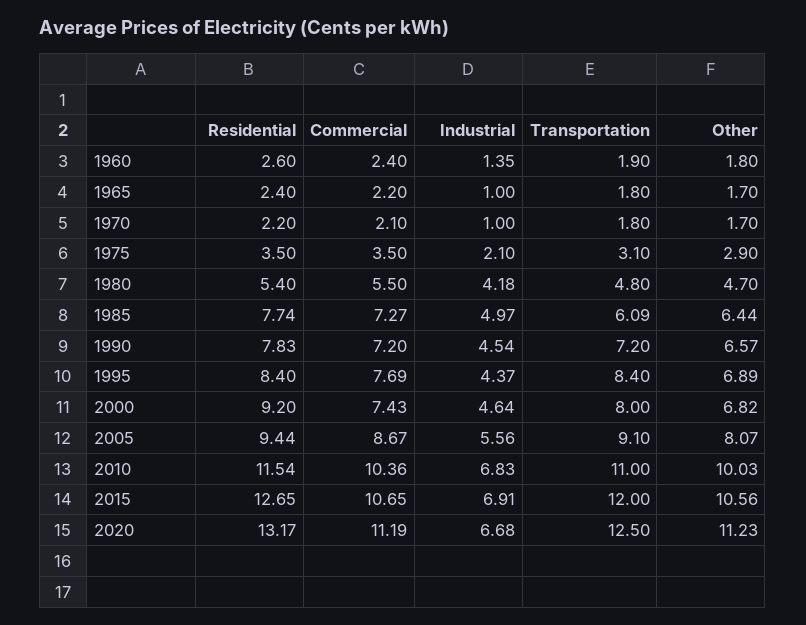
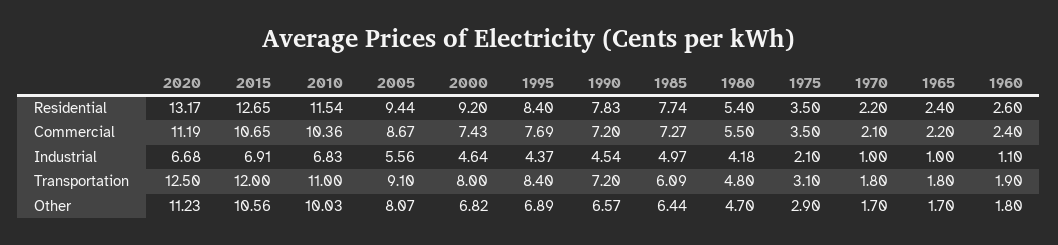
Industrial, 1960: 1.35 -> 1.1

